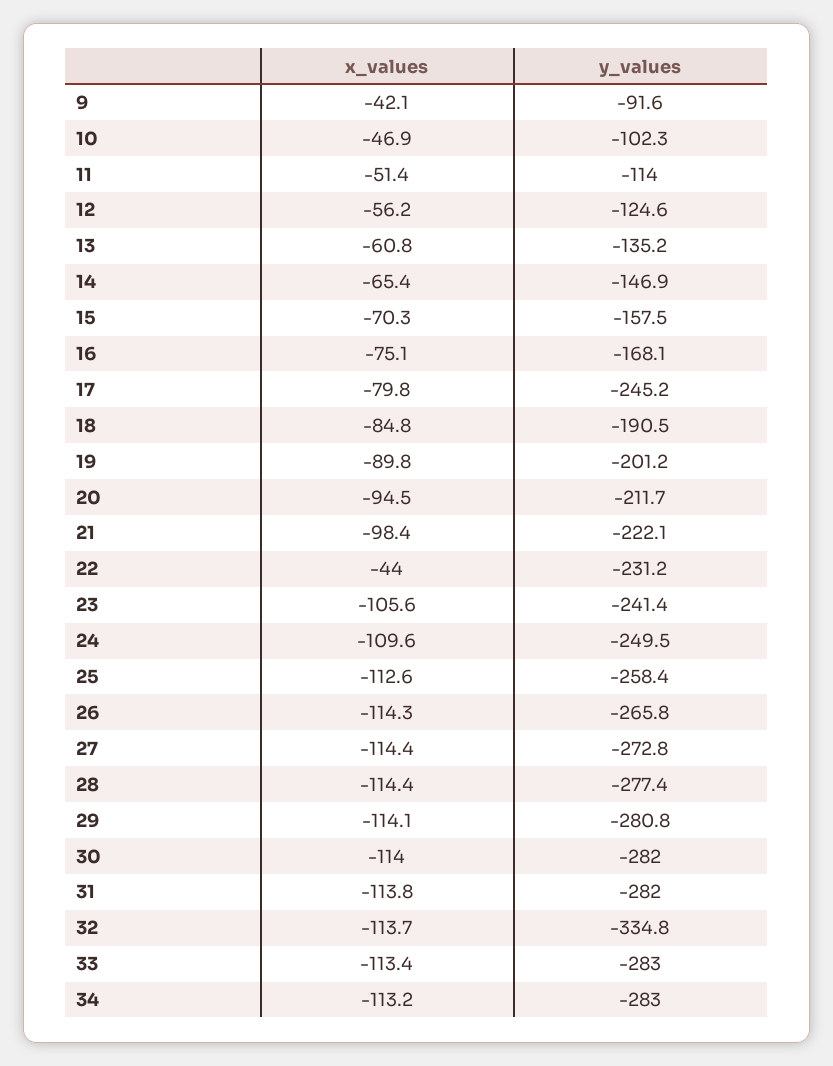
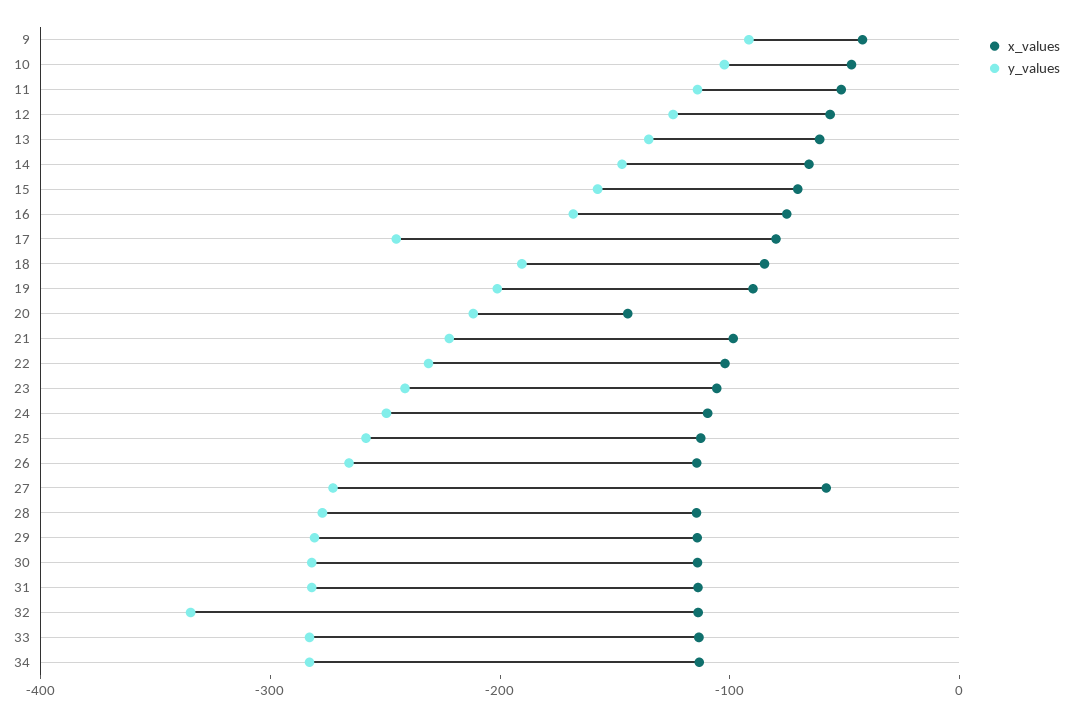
x_values, 20: -94.5 -> -140
x_values, 22: -44 -> -100
x_values, 27: -114.4 -> -60

